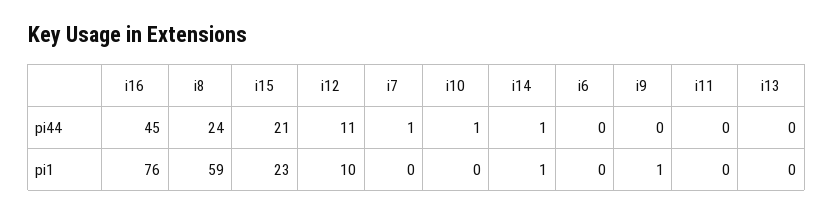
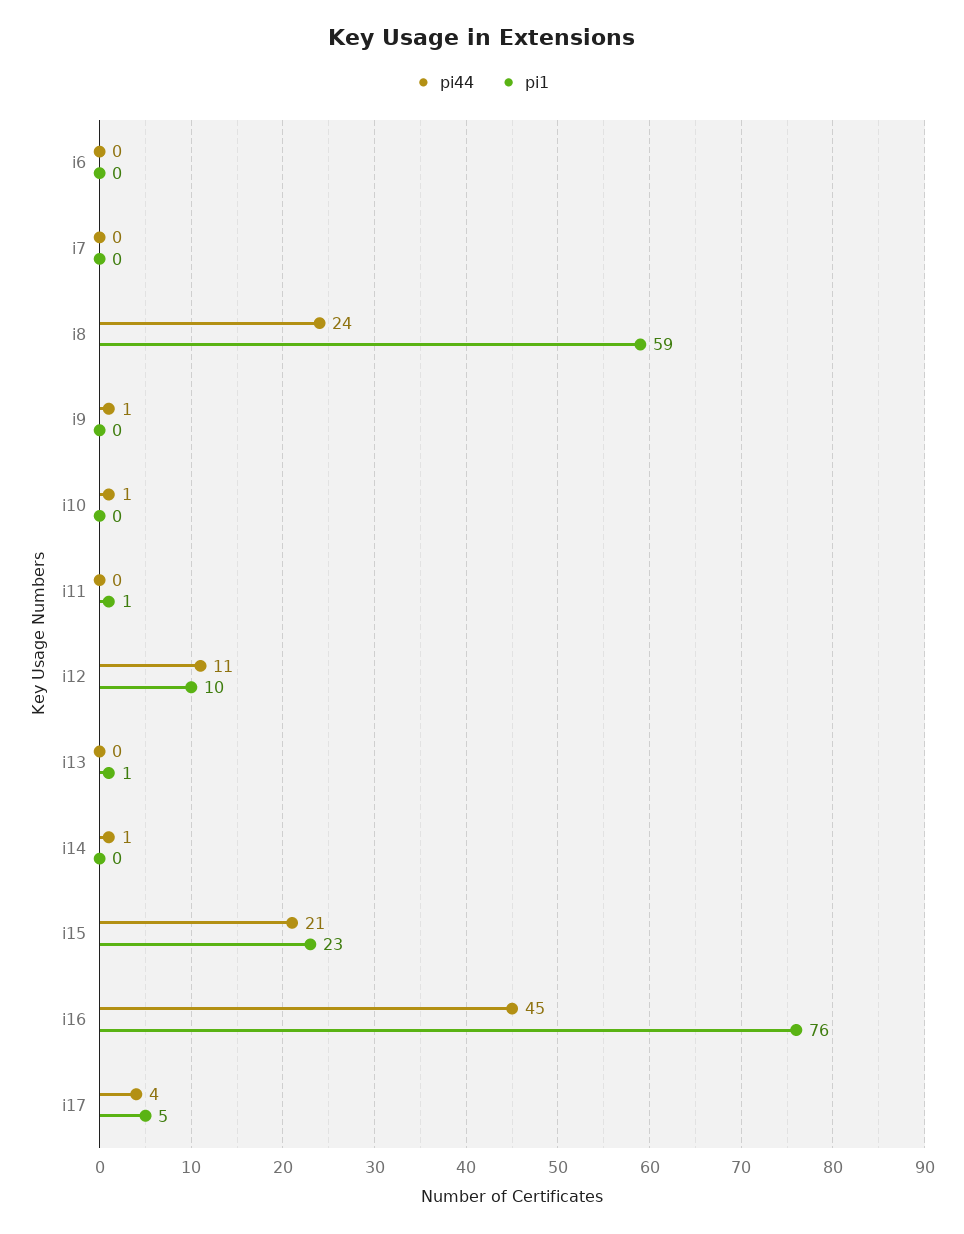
pi44, i7: 1 -> 0
pi44, i9: 0 -> 1
pi1, i14: 1 -> 0
pi1, i9: 1 -> 0
pi1, i11: 0 -> 1
pi1, i13: 0 -> 1
pi44, i17: none -> 4
pi1, i17: none -> 5

